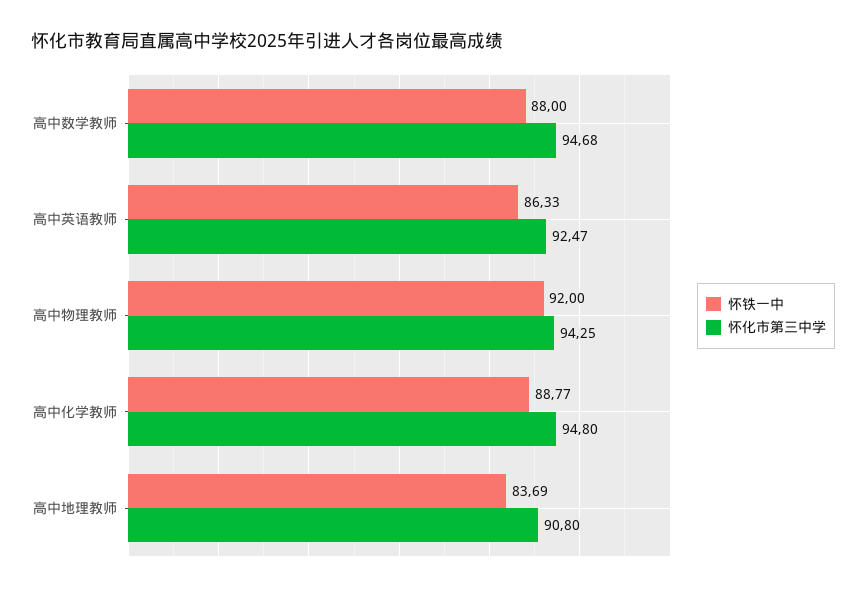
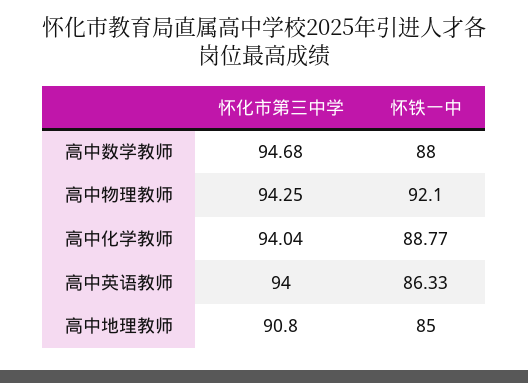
怀化市第三中学, 高中英语教师: 92.47 -> 94
怀铁一中, 高中物理教师: 92 -> 92.1
怀化市第三中学, 高中化学教师: 94.8 -> 94.04
怀铁一中, 高中地理教师: 83.69 -> 85

